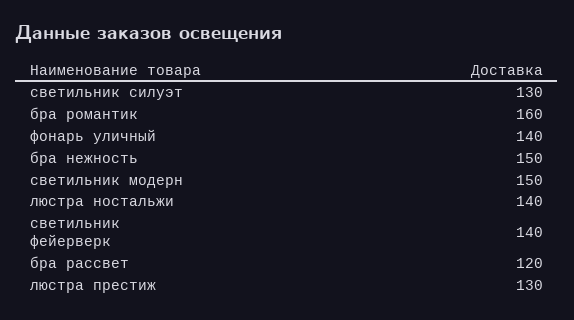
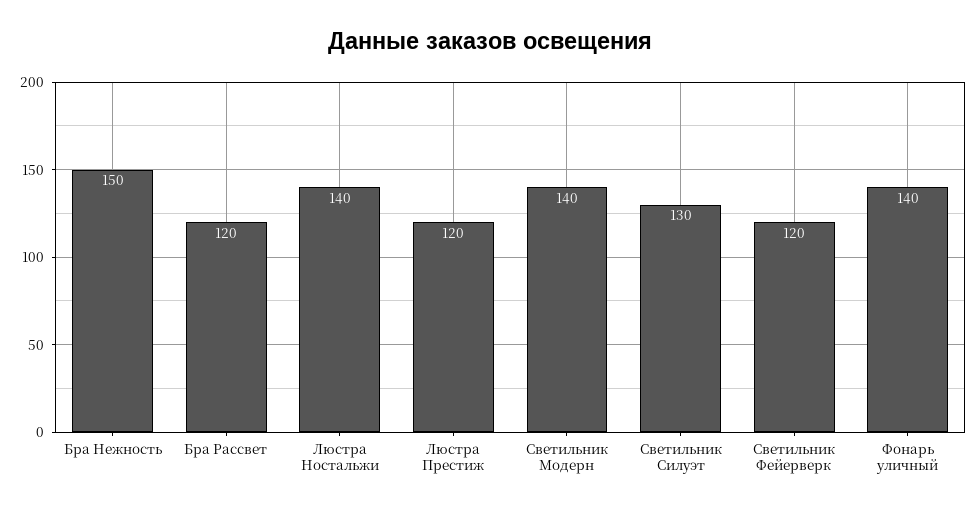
бра романтик: 160 -> none
светильник модерн: 150 -> 140
светильник фейерверк: 140 -> 120
люстра престиж: 130 -> 120

